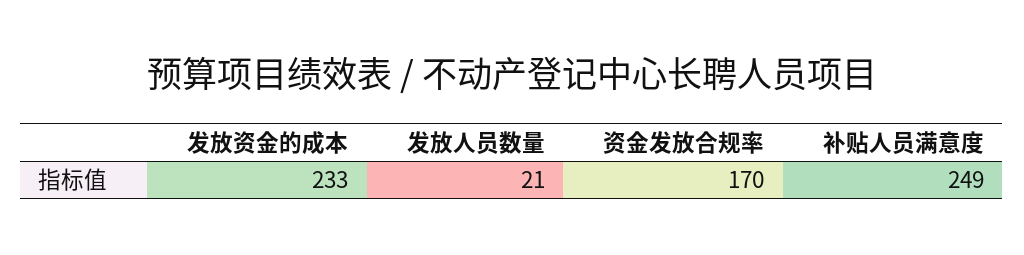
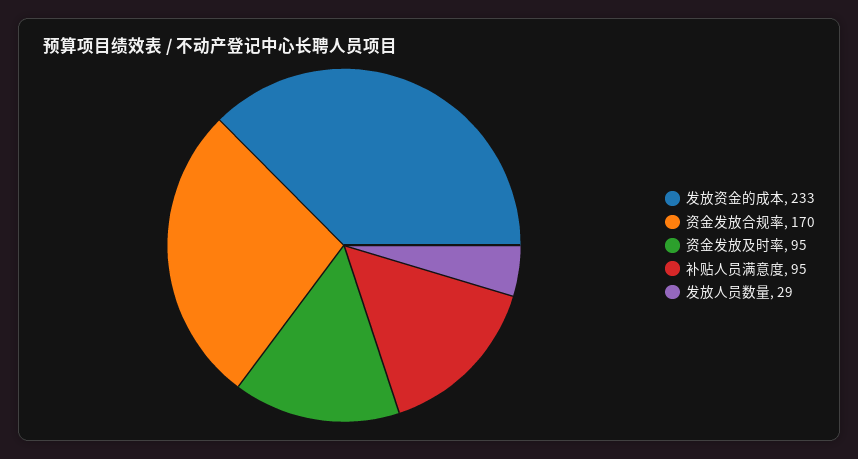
发放人员数量: 21 -> 29
补贴人员满意度: 249 -> 95
资金发放及时率: none -> 95

